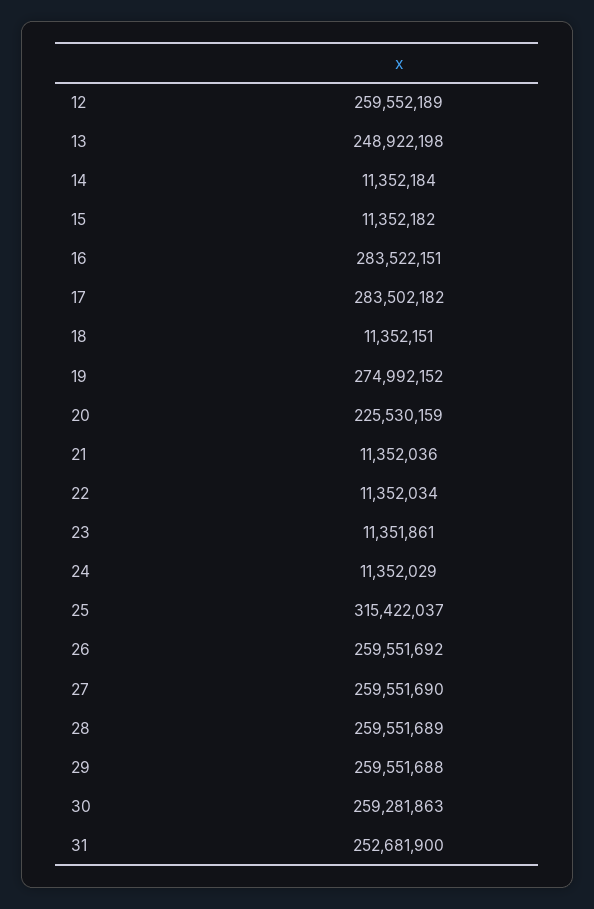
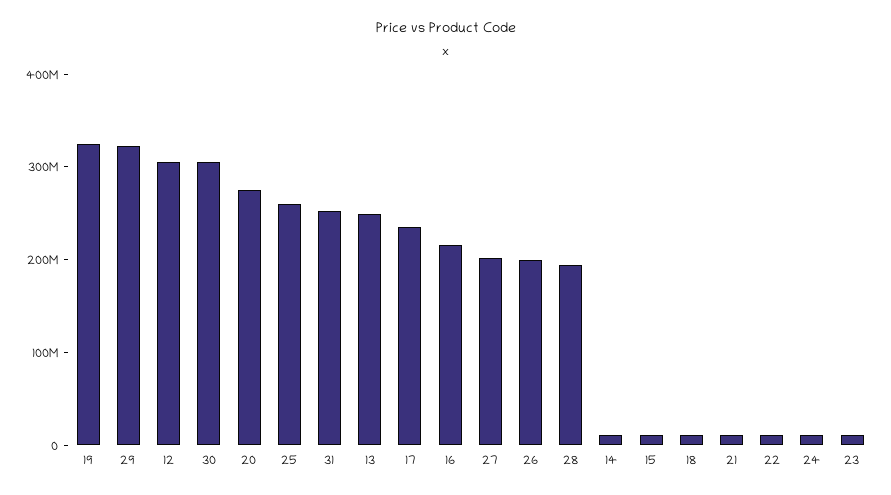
12: 259552189 -> 300000000
16: 283522151 -> 220000000
17: 283502182 -> 240000000
19: 274992152 -> 320000000
20: 225530159 -> 280000000
25: 315422037 -> 260000000
26: 259551692 -> 200000000
27: 259551690 -> 200000000
28: 259551689 -> 200000000
29: 259551688 -> 320000000
30: 259281863 -> 300000000

